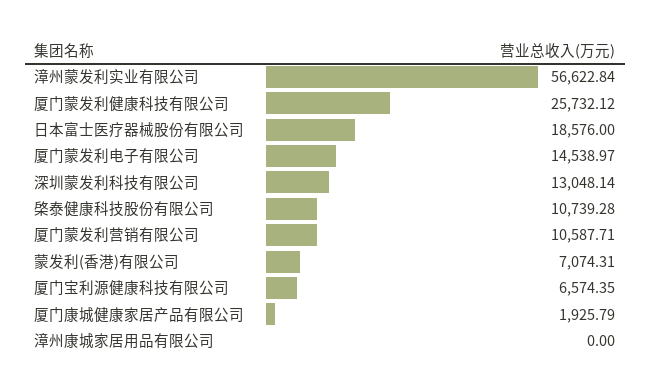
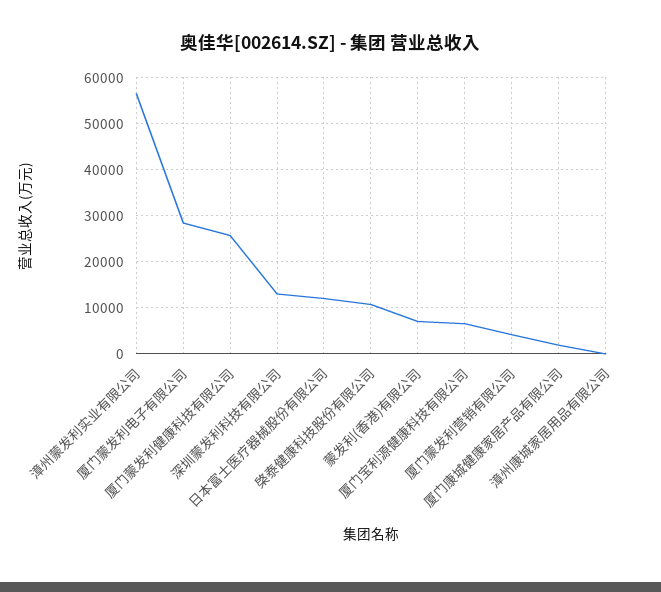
日本富士医疗器械股份有限公司: 18576 -> 12000
厦门蒙发利电子有限公司: 14538.97 -> 28000
厦门蒙发利营销有限公司: 10587.71 -> 4000

